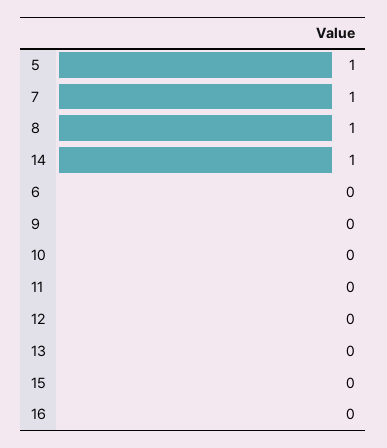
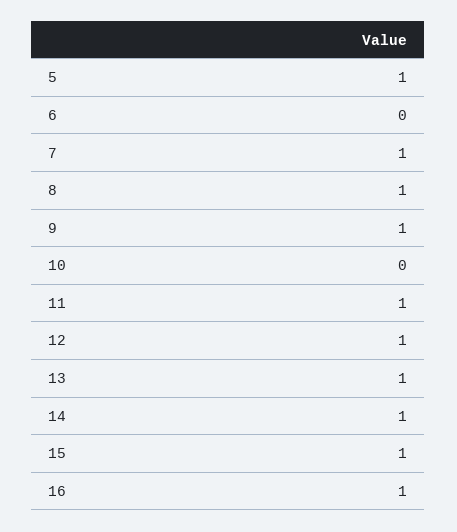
9: 0 -> 1
11: 0 -> 1
12: 0 -> 1
13: 0 -> 1
15: 0 -> 1
16: 0 -> 1

